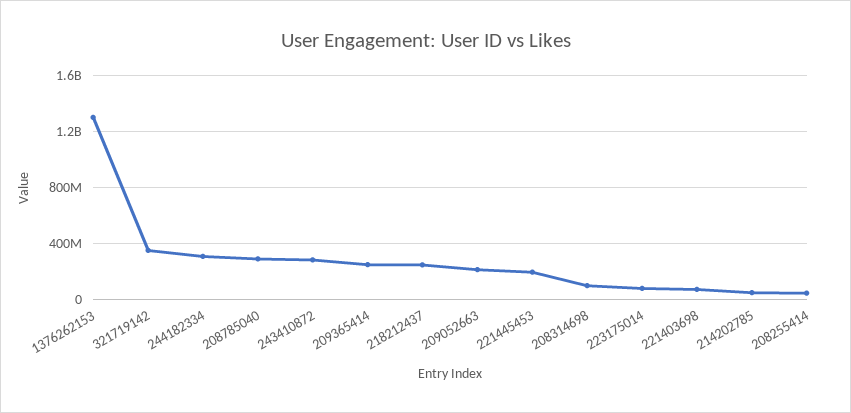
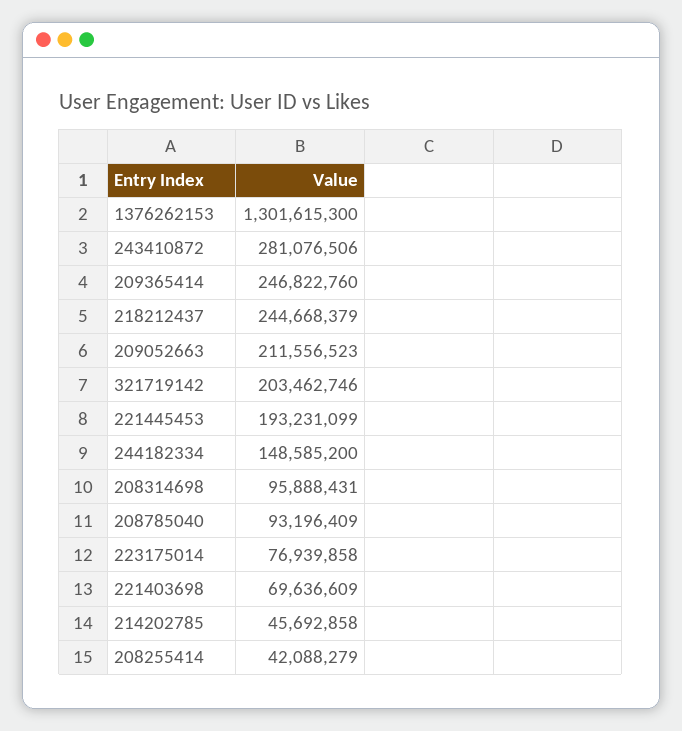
321719142: 350000000 -> 203462746
244182334: 300000000 -> 148585200
208785040: 300000000 -> 93196409

